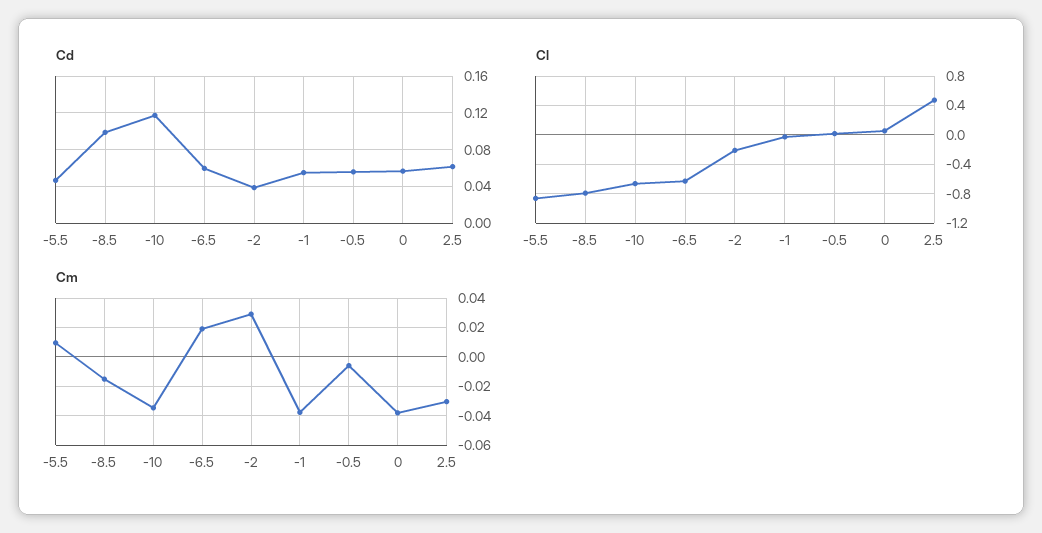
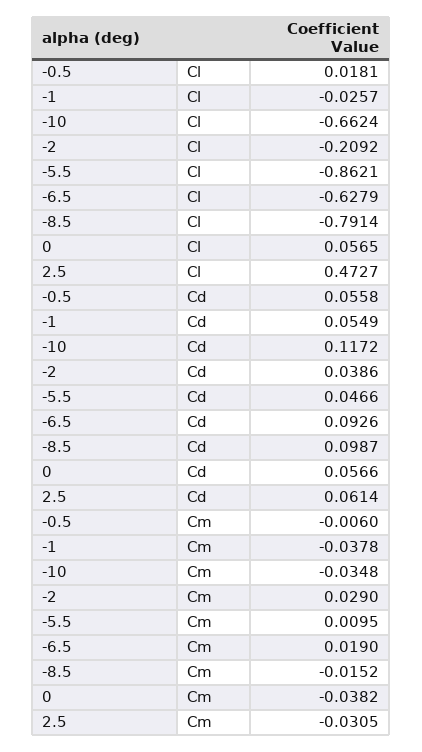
Cd, -6.5: 0.06 -> 0.0926

